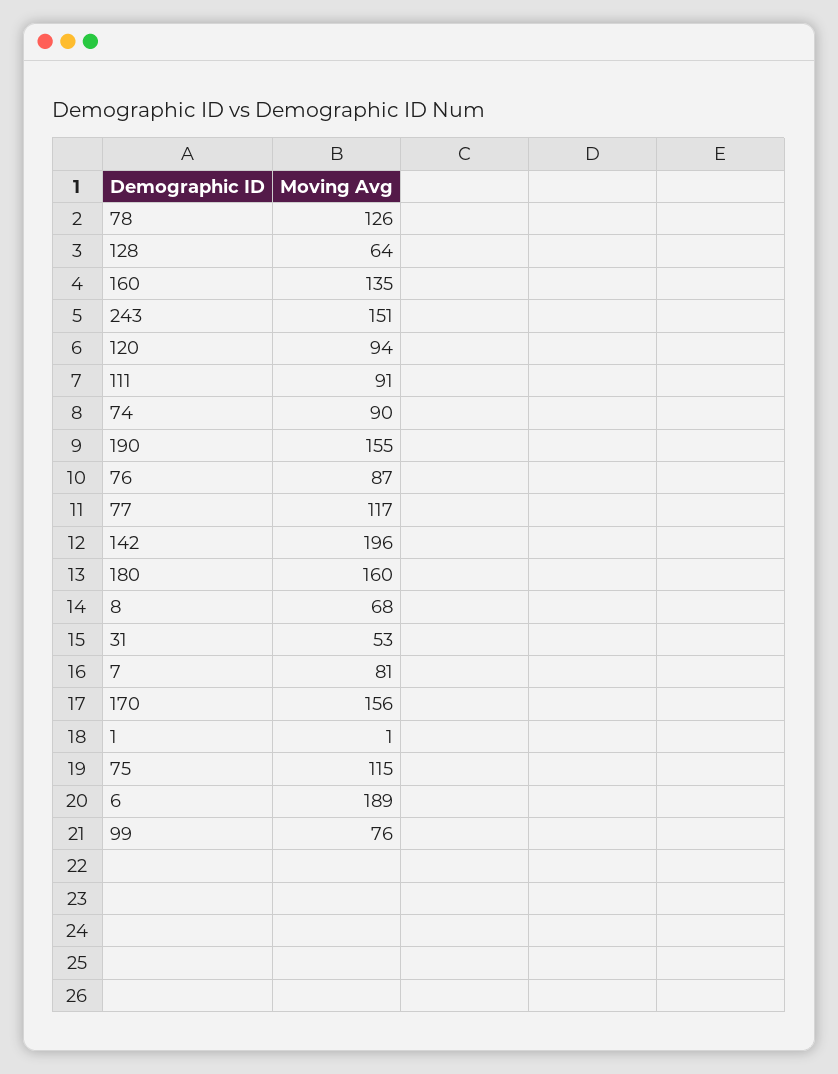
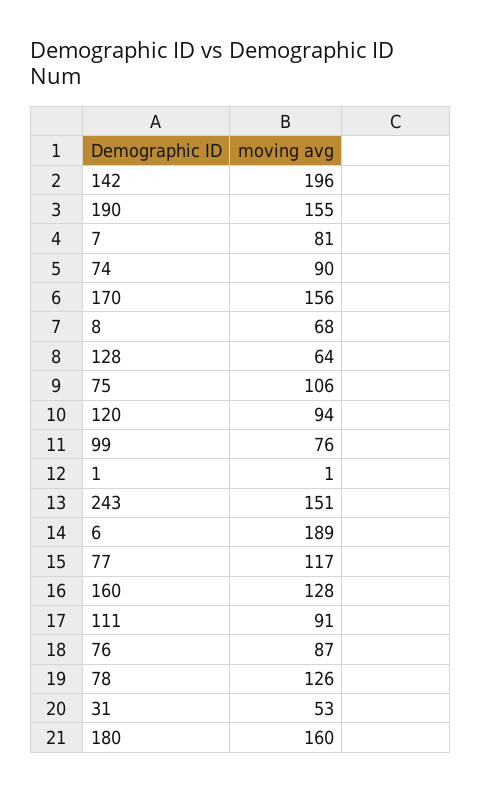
160: 135 -> 128
75: 115 -> 106

